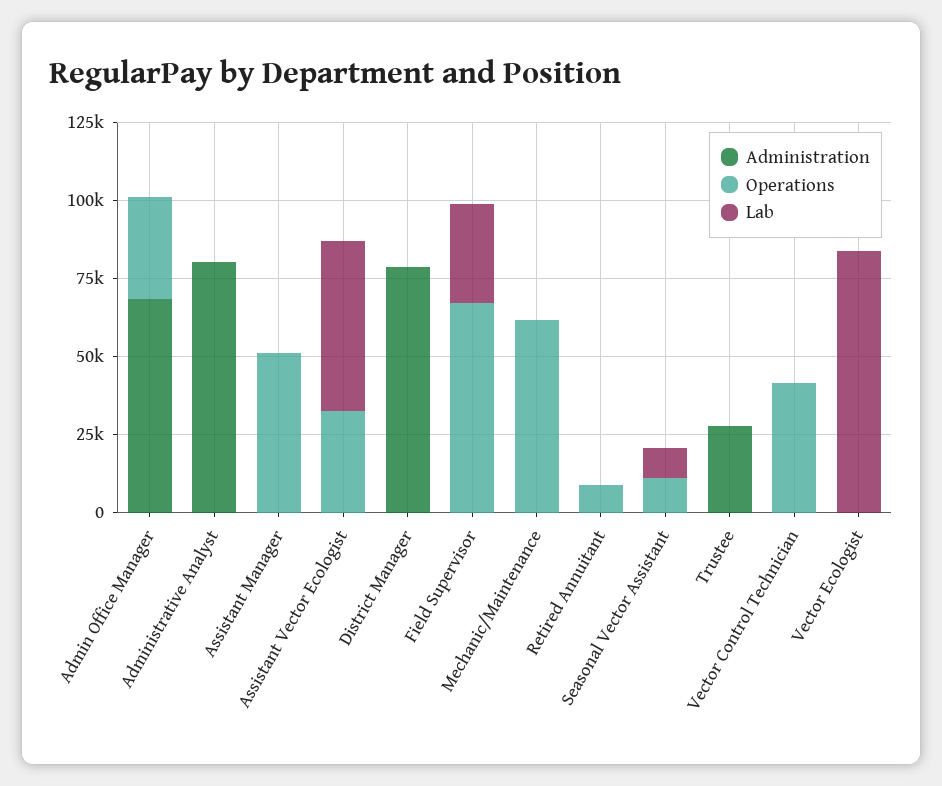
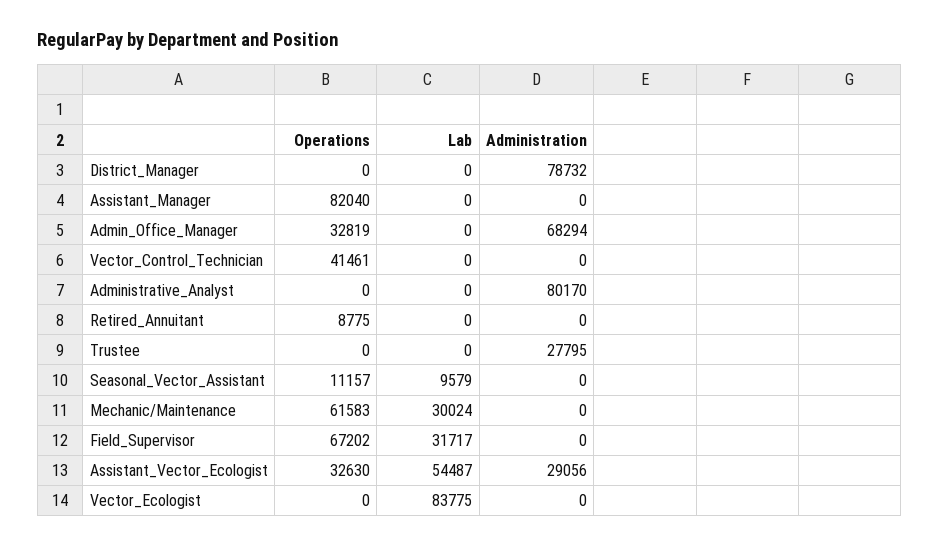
Operations, Assistant Manager: 50000 -> 82040
Administration, Assistant Vector Ecologist: 0 -> 29056
Lab, Mechanic/Maintenance: 0 -> 30024

